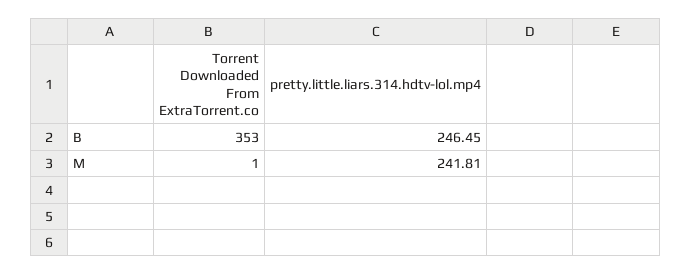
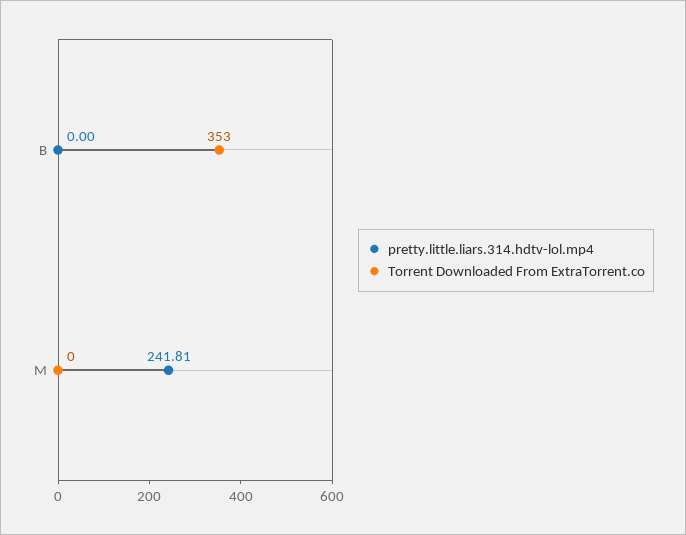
pretty.little.liars.314.hdtv-lol.mp4, B: 246.45 -> 0
Torrent Downloaded From ExtraTorrent.co, M: 1 -> 0

